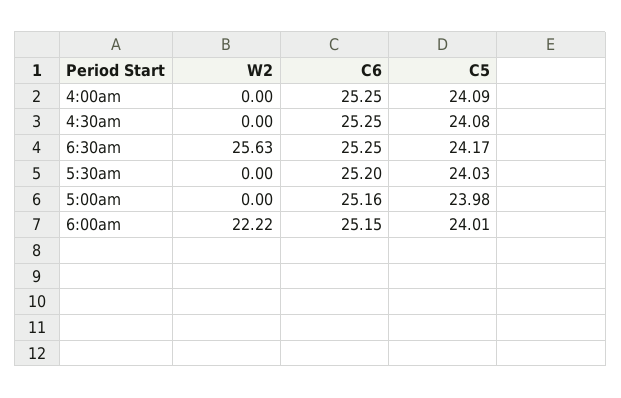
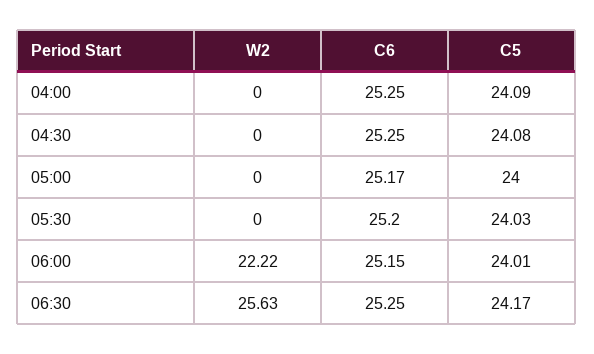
C6, 5:00am: 25.16 -> 25.17
C5, 5:00am: 23.98 -> 24

